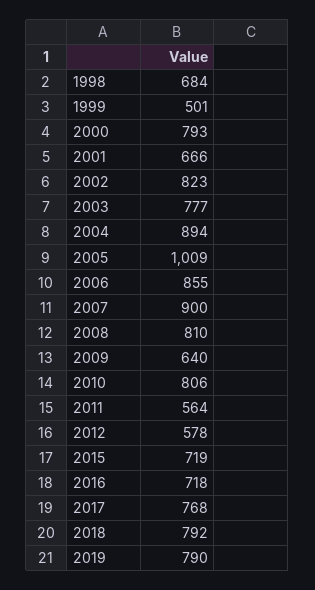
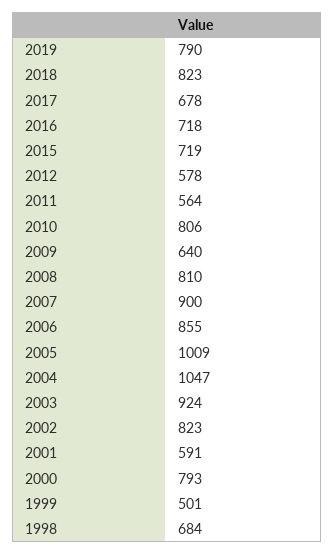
2001: 666 -> 591
2003: 777 -> 924
2004: 894 -> 1047
2017: 768 -> 678
2018: 792 -> 823

